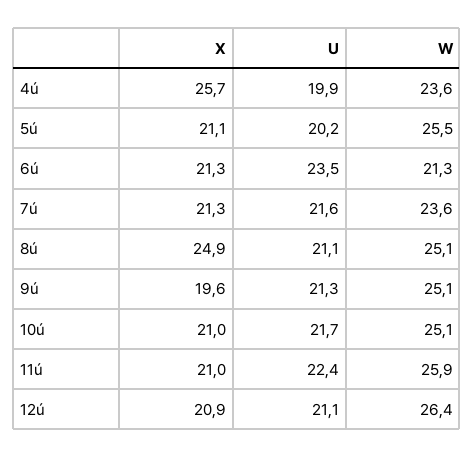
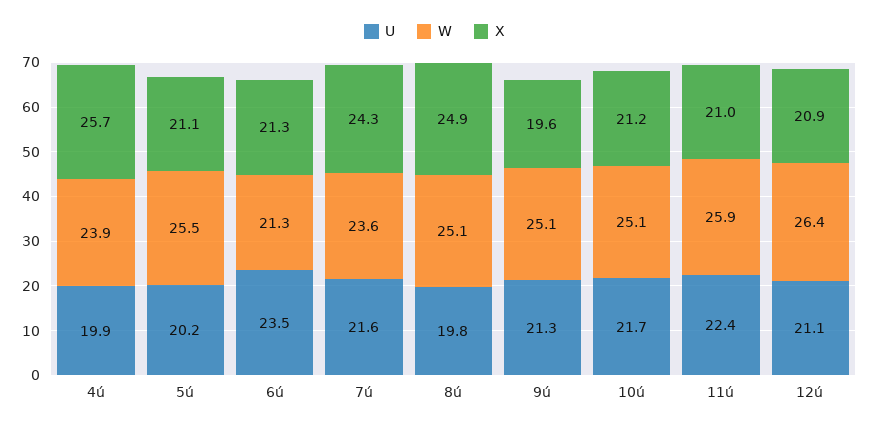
W, 4ú: 23.6 -> 23.9
X, 7ú: 21.3 -> 24.3
U, 8ú: 21.1 -> 19.8
X, 10ú: 21 -> 21.2

